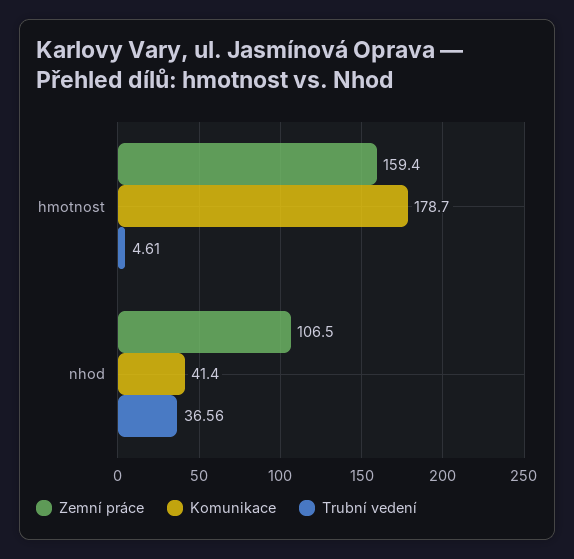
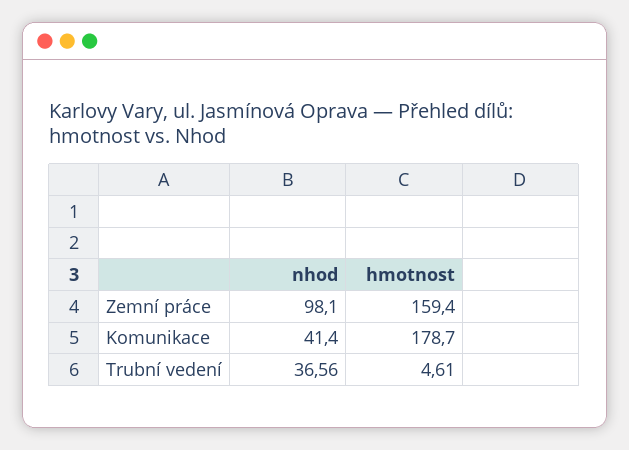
Zemní práce, nhod: 106.5 -> 98.1

